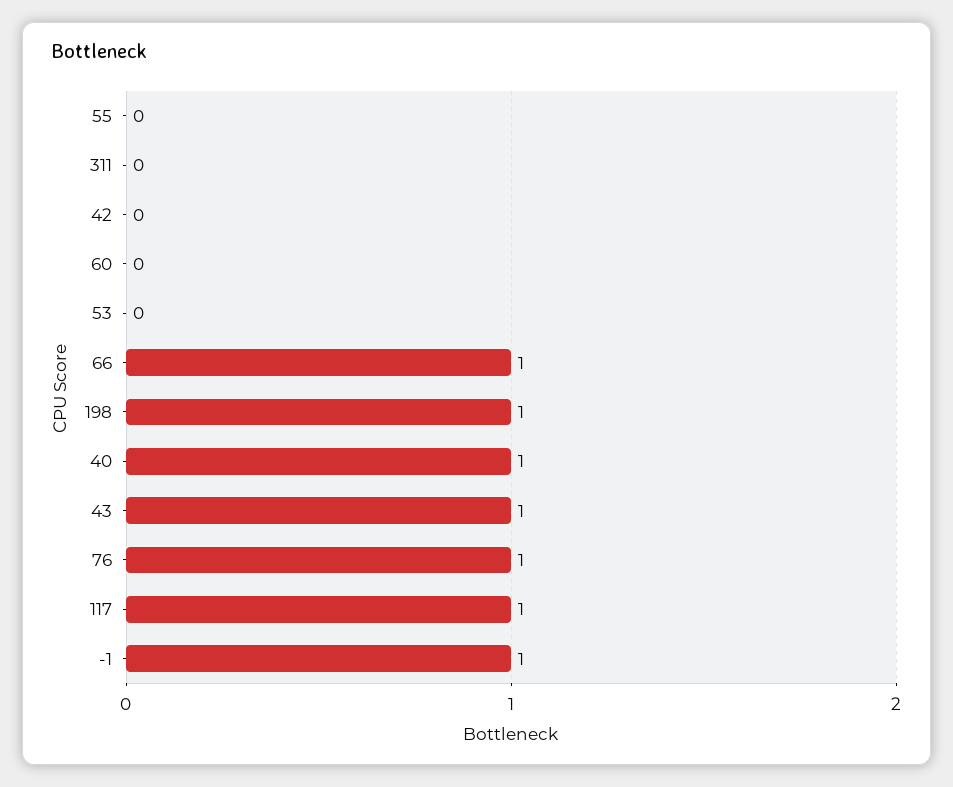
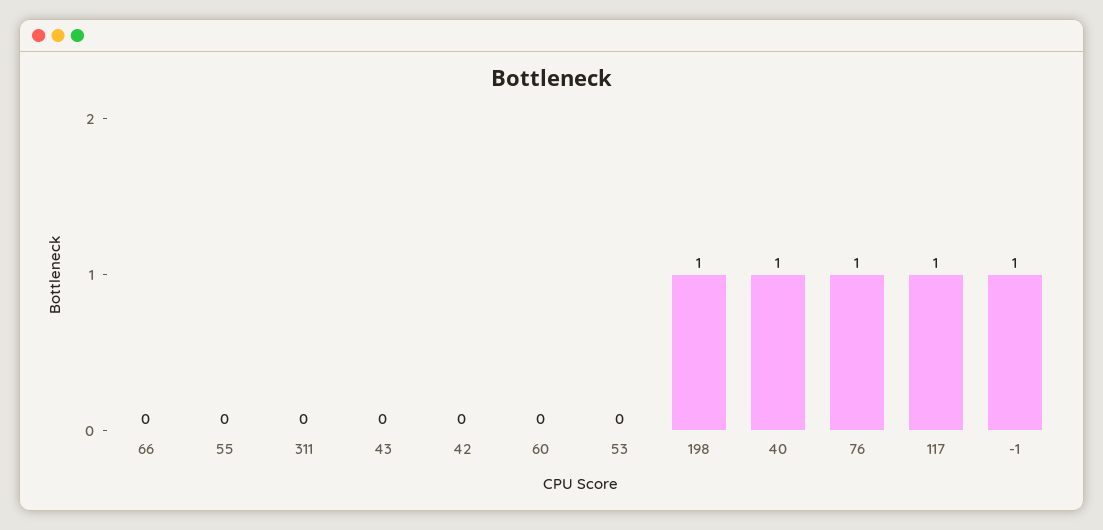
66: 1 -> 0
43: 1 -> 0

